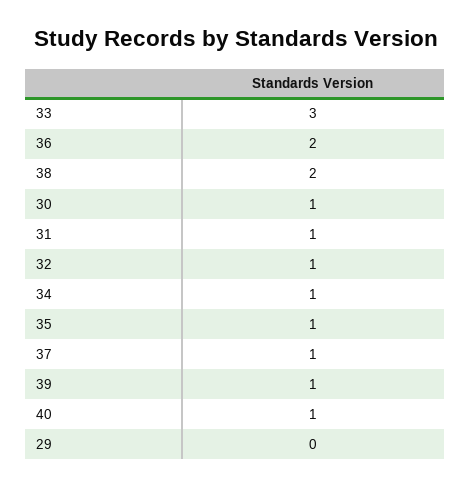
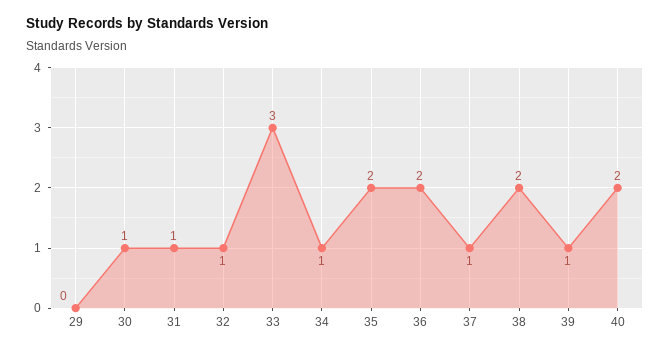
35: 1 -> 2
40: 1 -> 2

